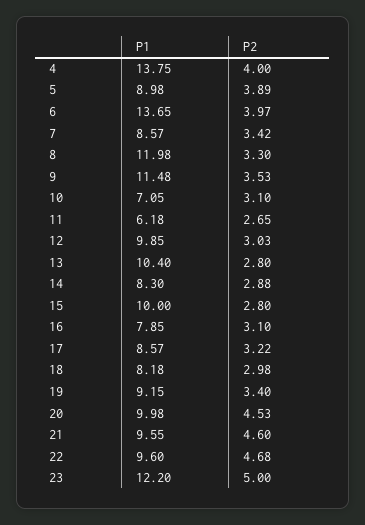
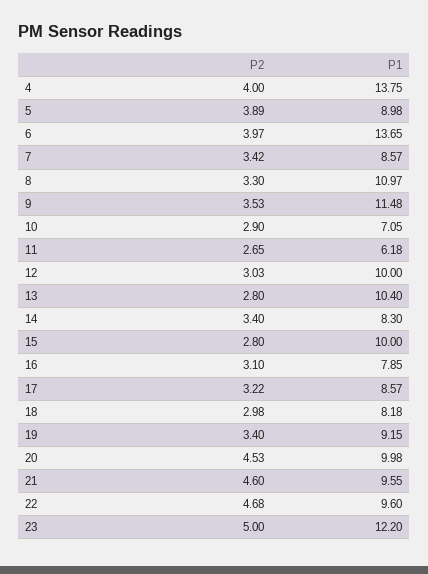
P1, 8: 11.98 -> 10.97
P2, 10: 3.1 -> 2.9
P1, 12: 9.85 -> 10
P2, 14: 2.88 -> 3.4

